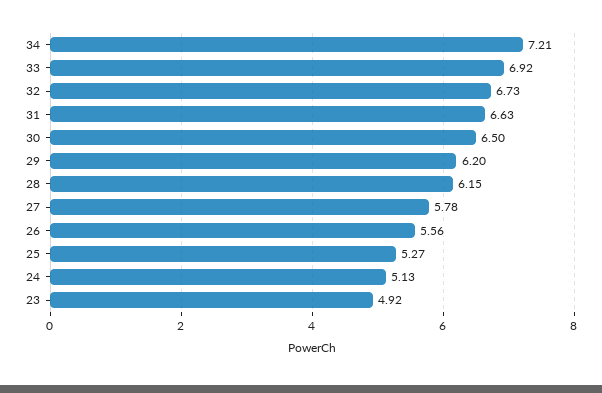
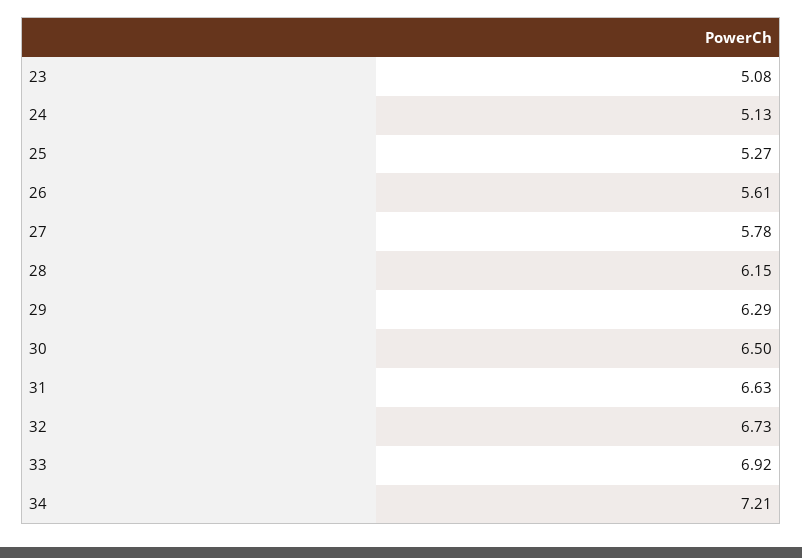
29: 6.2 -> 6.29
26: 5.56 -> 5.61
23: 4.92 -> 5.08

